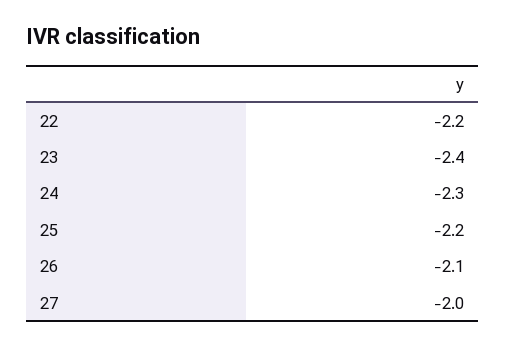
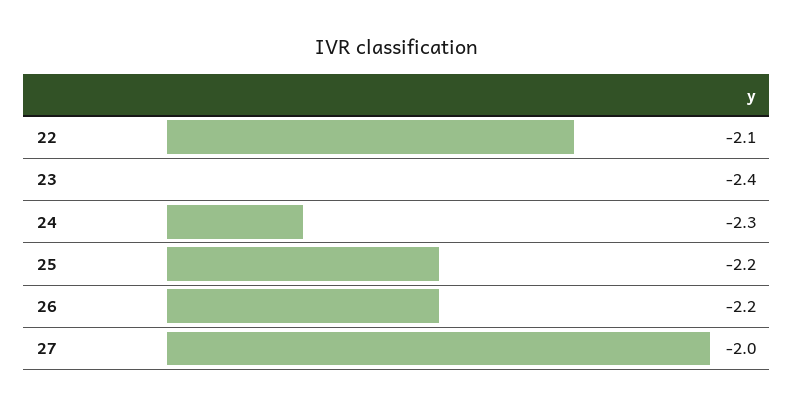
22: -2.2 -> -2.1
26: -2.1 -> -2.2

